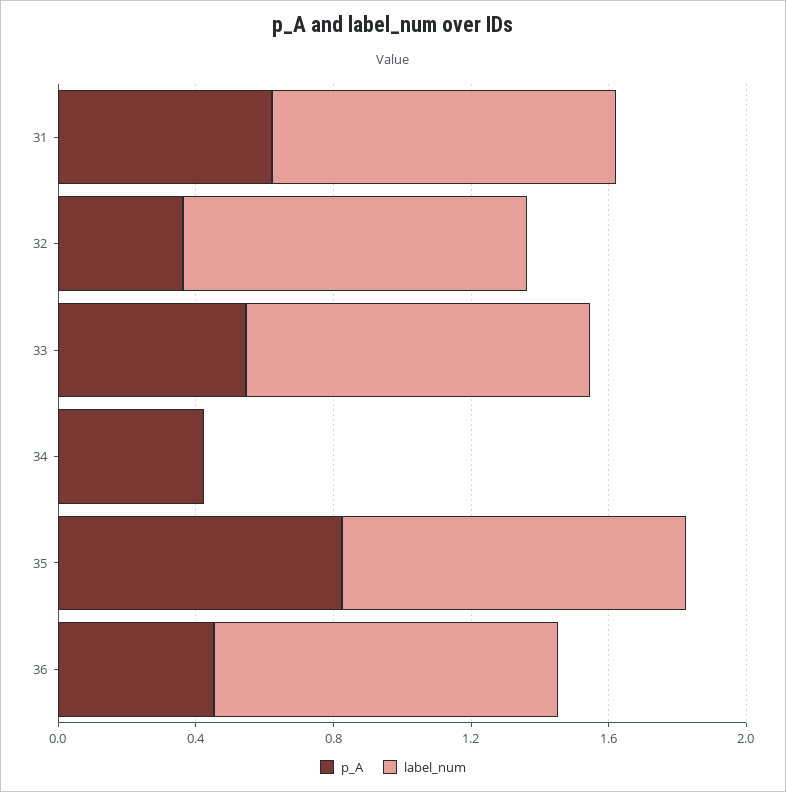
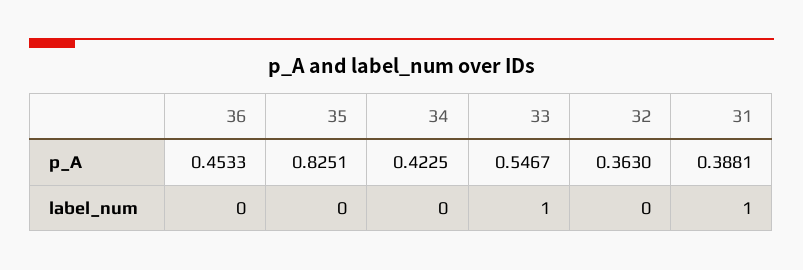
p_A, 31: 0.6 -> 0.3881
label_num, 32: 1 -> 0
label_num, 35: 1 -> 0
label_num, 36: 1 -> 0

